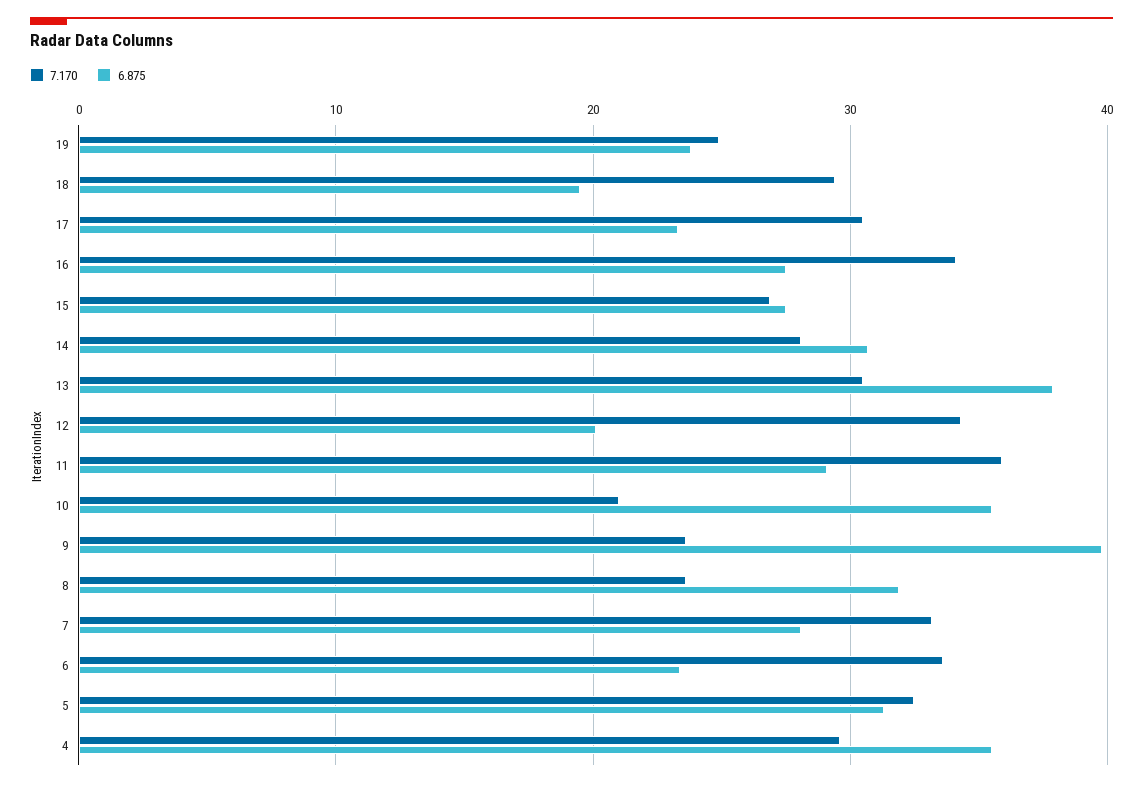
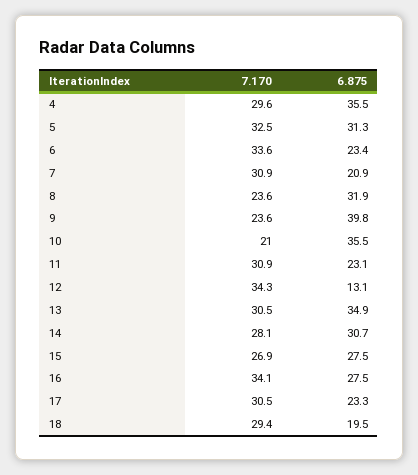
7.170, 19: 25 -> none
6.875, 19: 24 -> none
6.875, 13: 38 -> 34.9
6.875, 12: 20 -> 13.1
7.170, 11: 36 -> 30.9
6.875, 11: 29 -> 23.1
7.170, 7: 33 -> 30.9
6.875, 7: 28 -> 20.9

